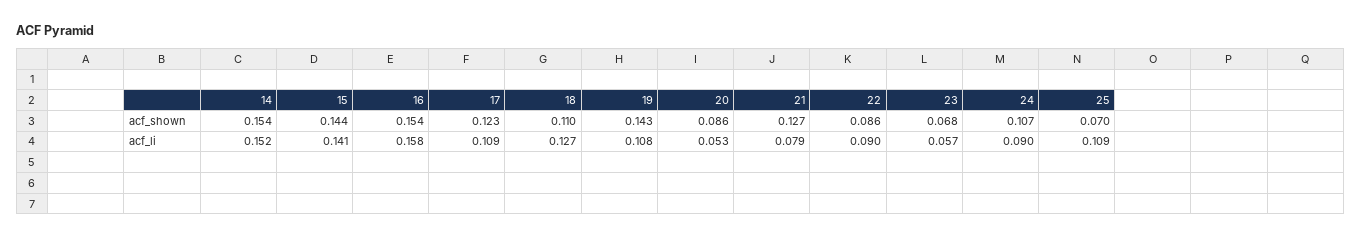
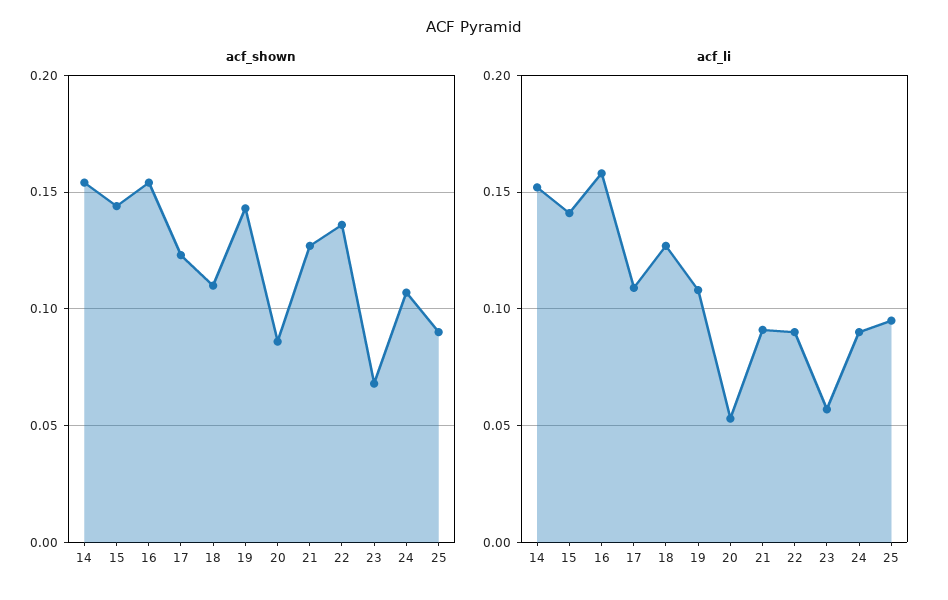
acf_shown, 22: 0.086 -> 0.135
acf_shown, 25: 0.07 -> 0.09
acf_li, 21: 0.079 -> 0.09
acf_li, 25: 0.109 -> 0.095

